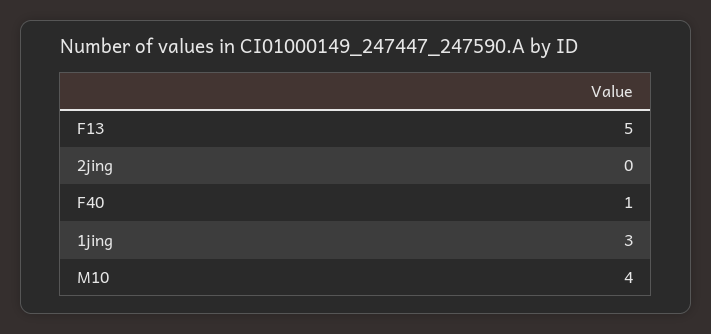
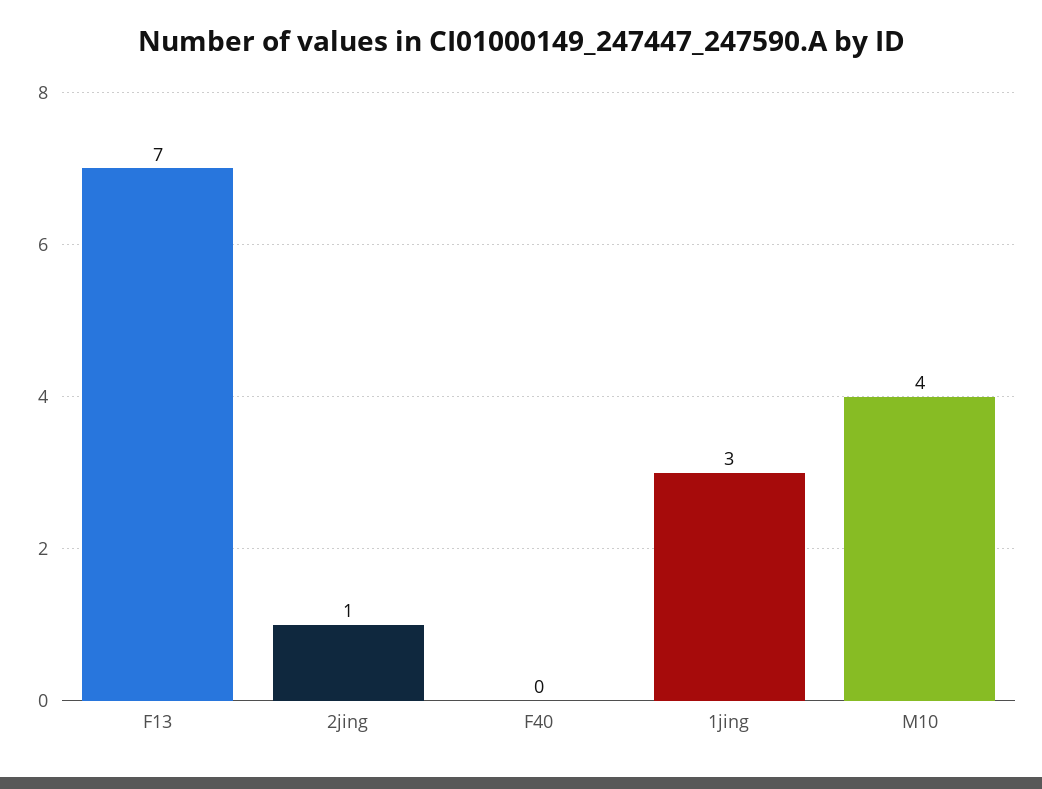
F13: 5 -> 7
2jing: 0 -> 1
F40: 1 -> 0

